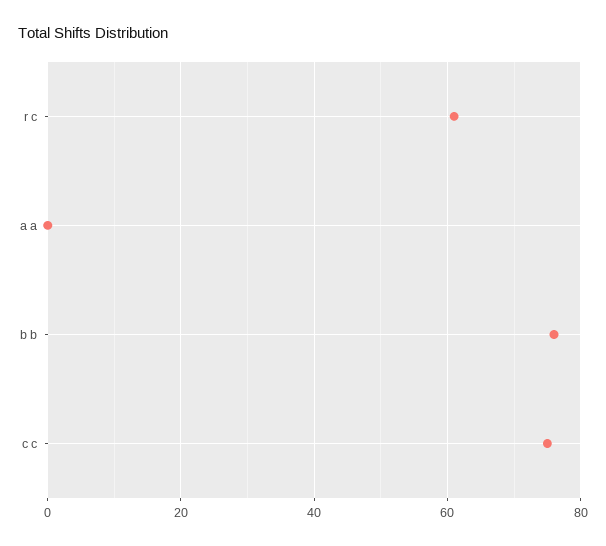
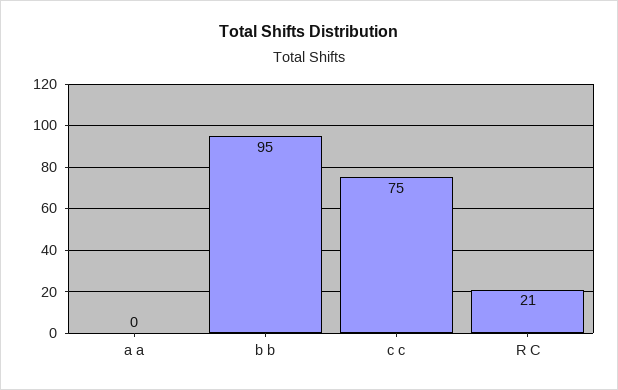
r c: 60 -> 21
b b: 75 -> 95

